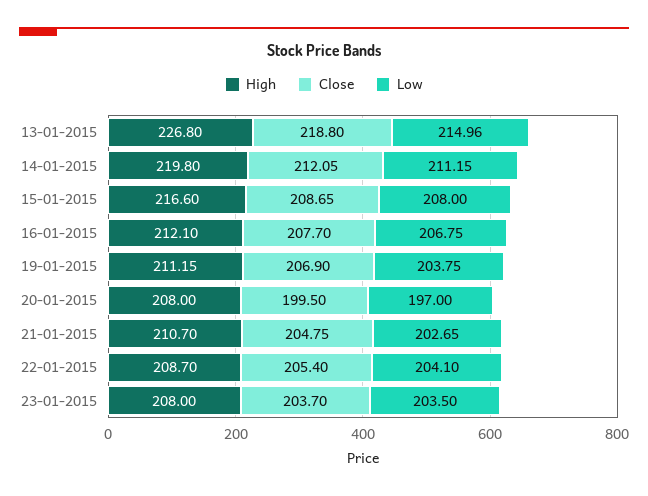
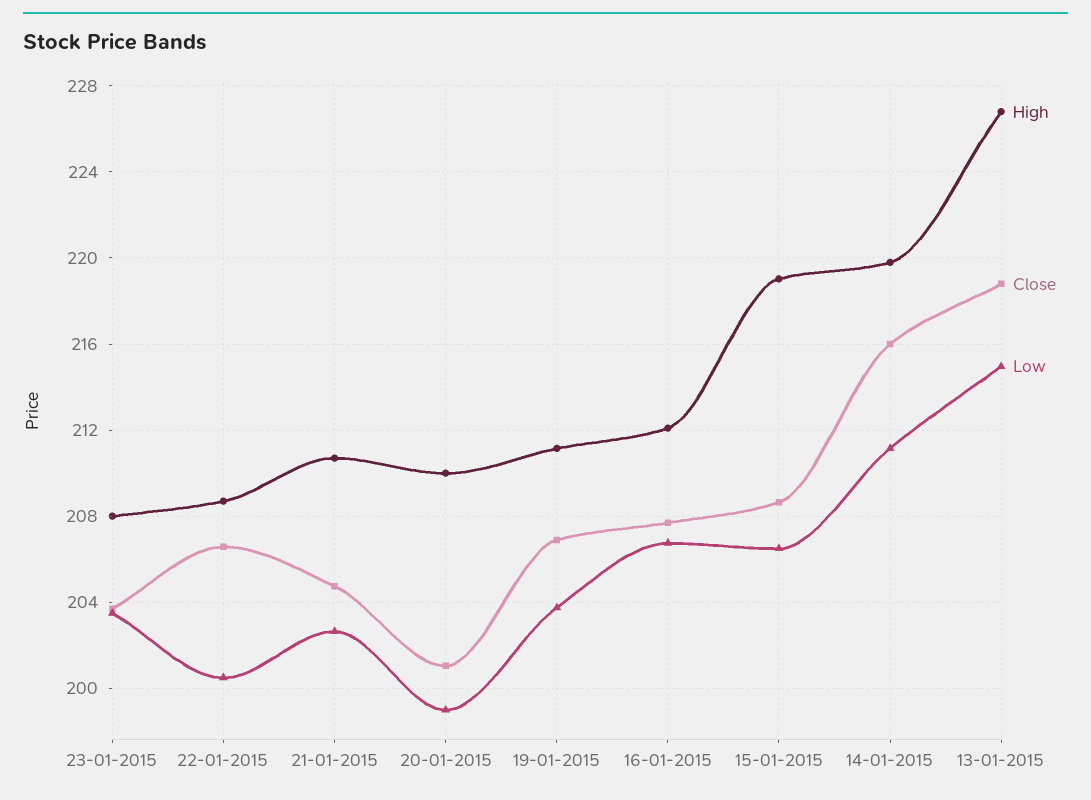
Close, 14-01-2015: 212.05 -> 216
High, 15-01-2015: 216.6 -> 219
Low, 15-01-2015: 208 -> 206.5
High, 20-01-2015: 208 -> 210
Close, 20-01-2015: 199.5 -> 201
Low, 20-01-2015: 197 -> 199
Close, 22-01-2015: 205.4 -> 206.5
Low, 22-01-2015: 204.1 -> 200.5

